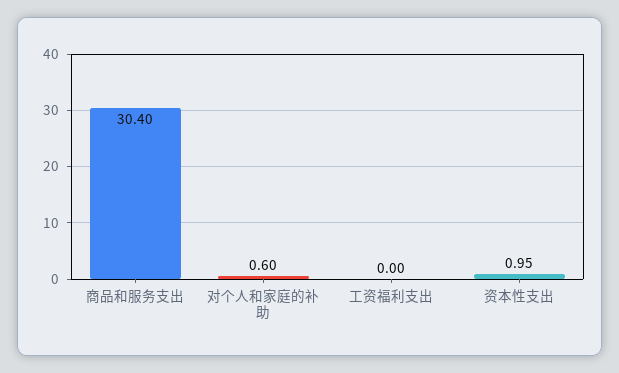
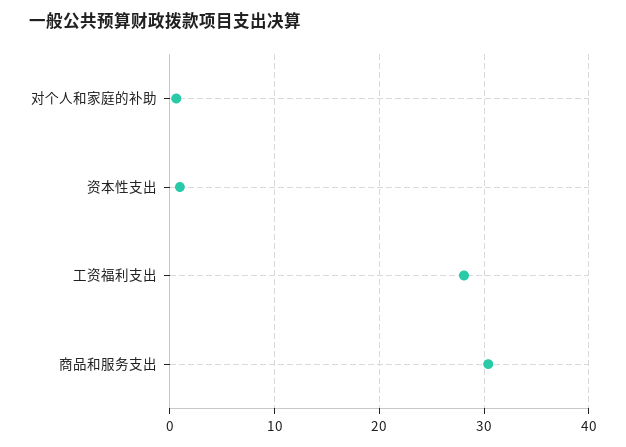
工资福利支出: 0 -> 28

